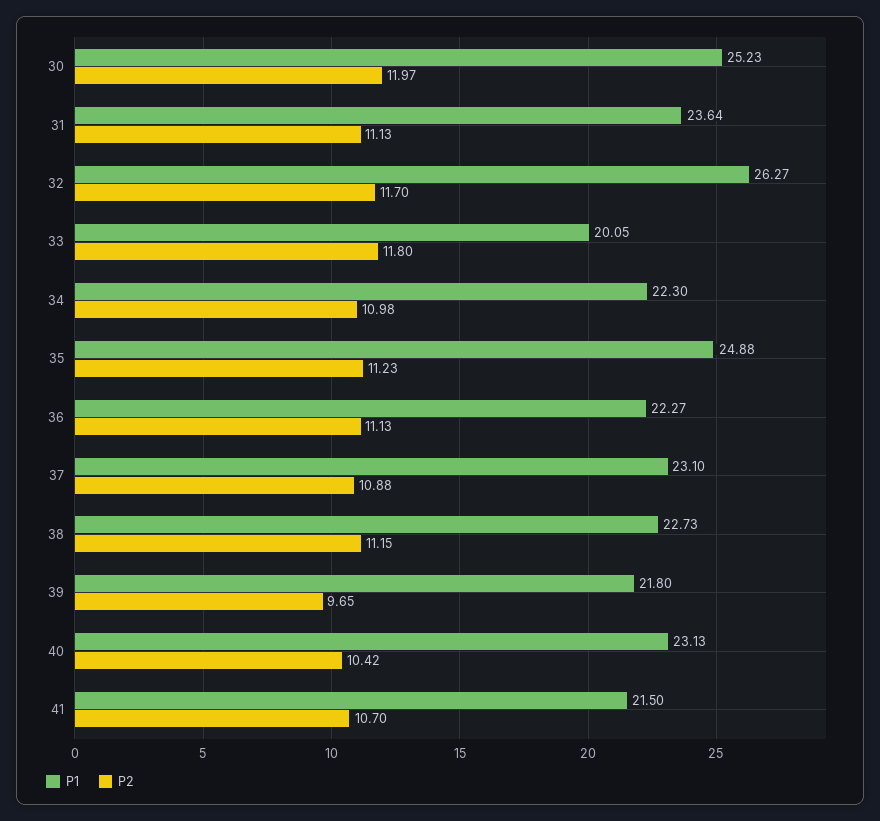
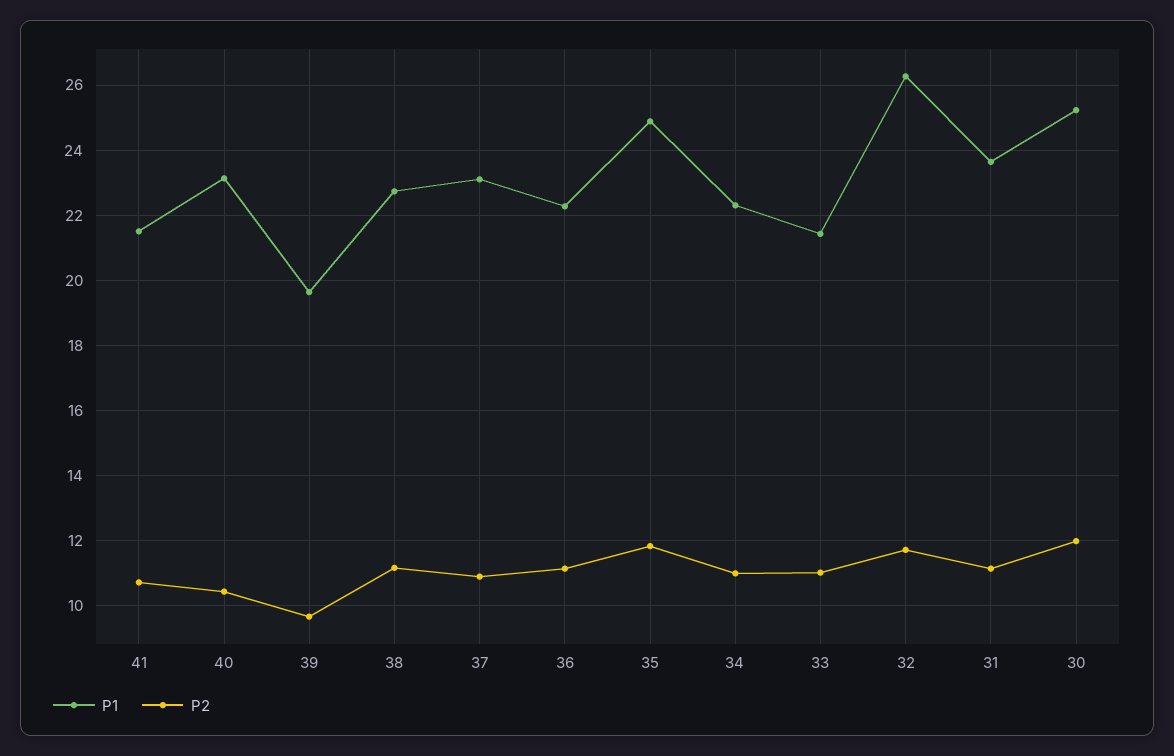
P1, 33: 20.05 -> 21.4
P2, 33: 11.8 -> 11
P2, 35: 11.23 -> 11.8
P1, 39: 21.8 -> 19.6

